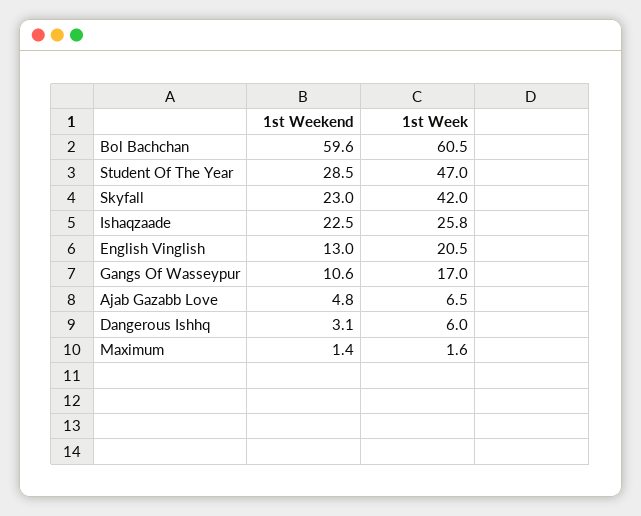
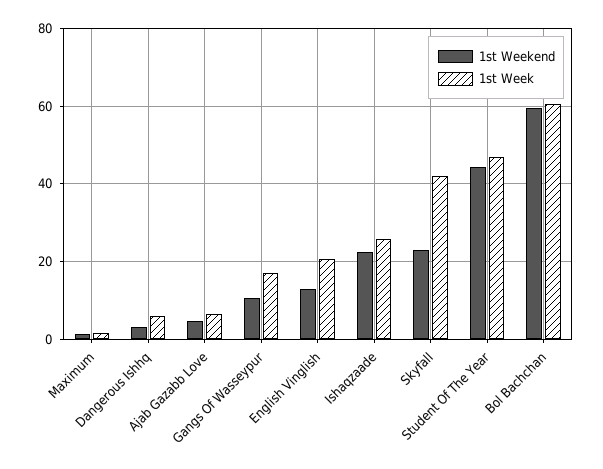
1st Weekend, Student Of The Year: 28.5 -> 44

